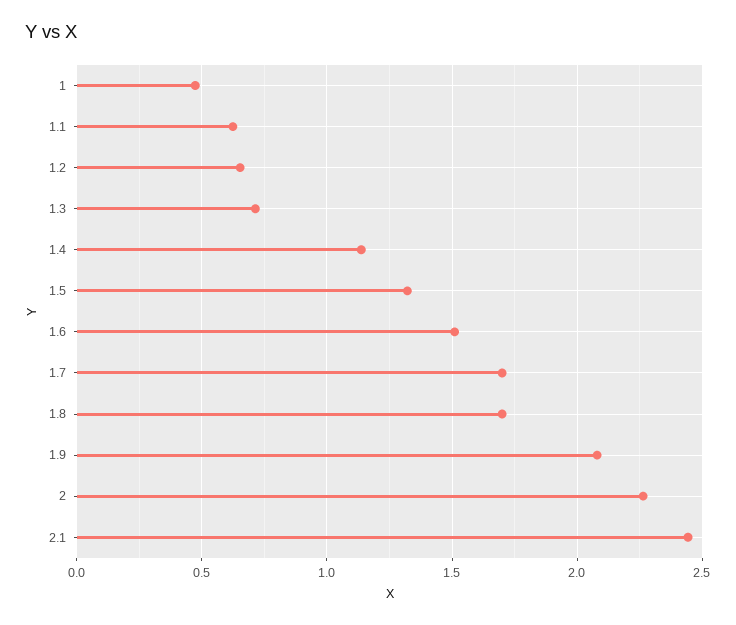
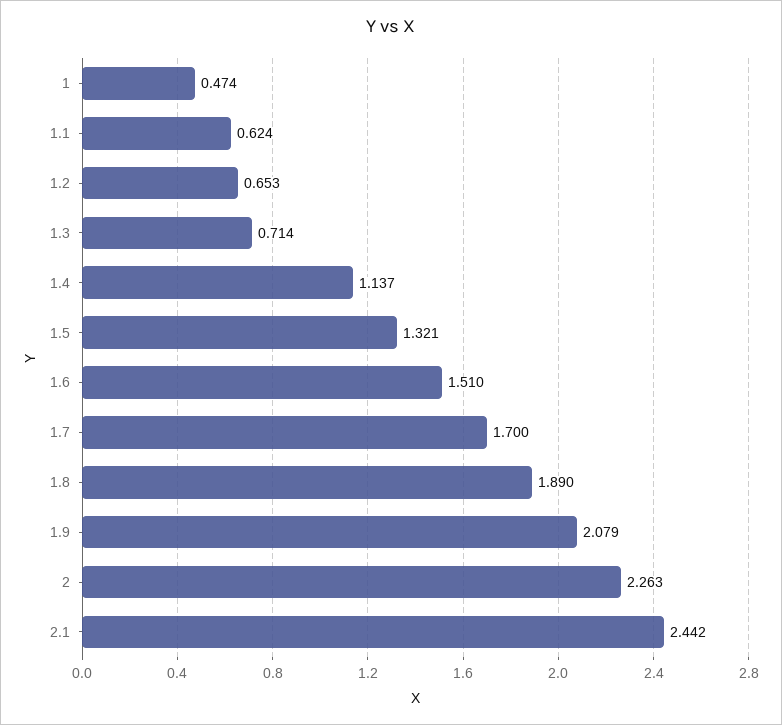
1.8: 1.7 -> 1.89

